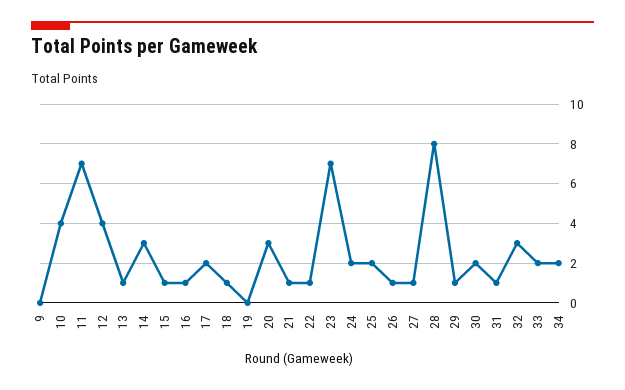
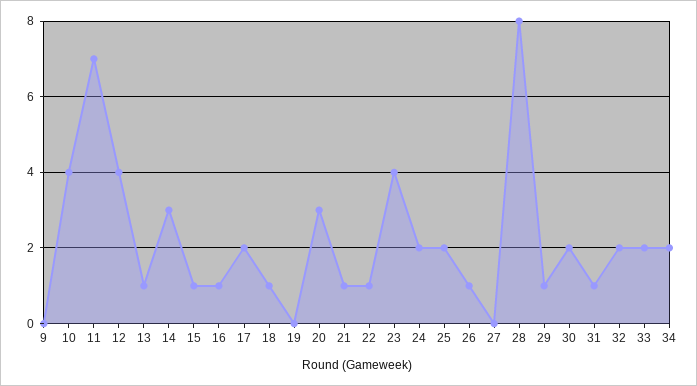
23: 7 -> 4
27: 1 -> 0
32: 3 -> 2

